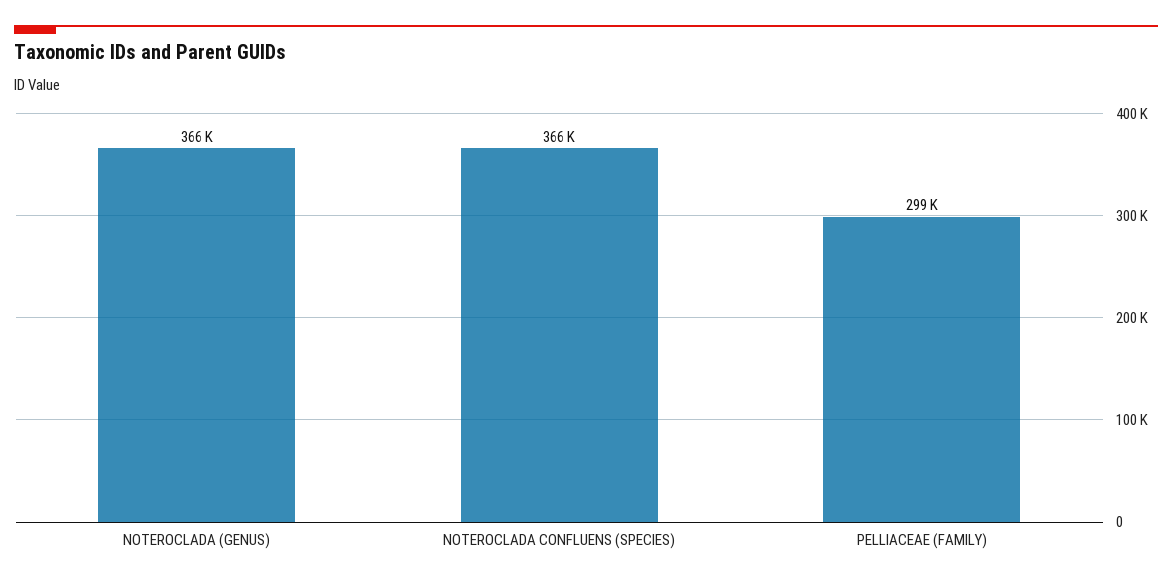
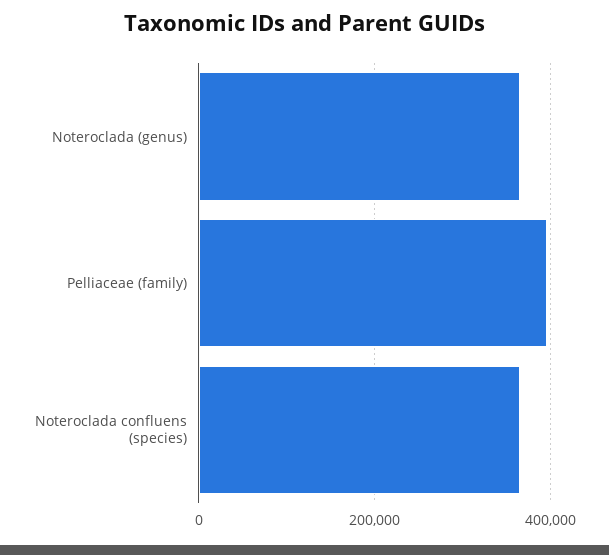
PELLIACEAE (FAMILY): 299000 -> 400000

